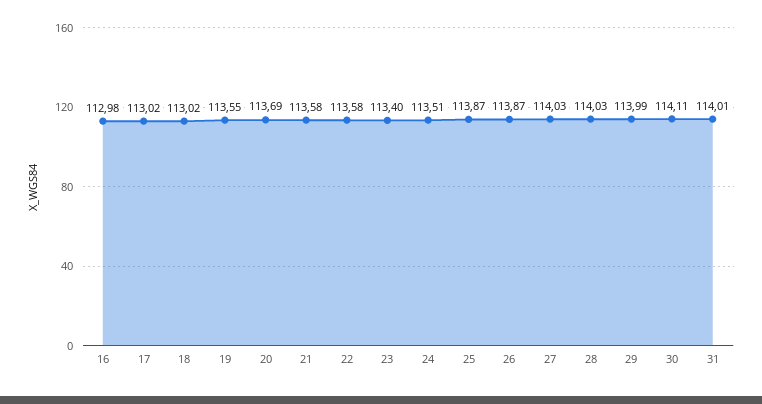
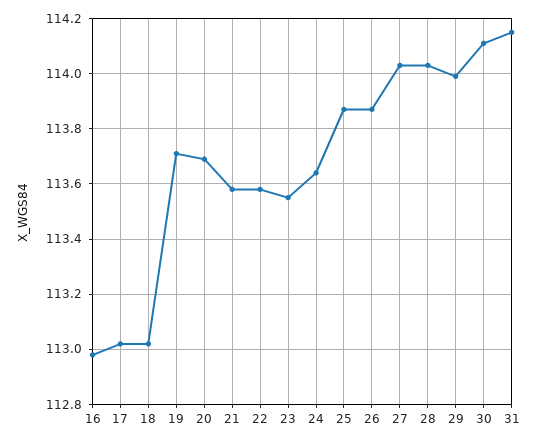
19: 113.55 -> 113.7
23: 113.4 -> 113.55
24: 113.51 -> 113.65
31: 114.01 -> 114.15

